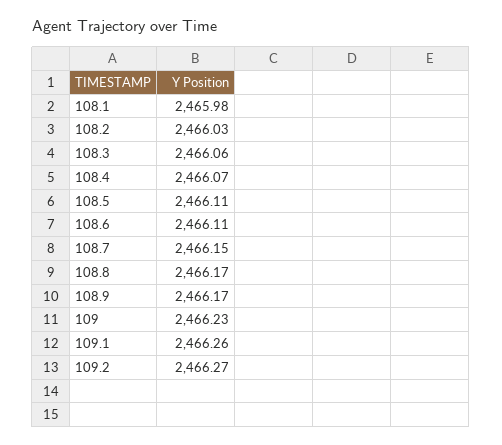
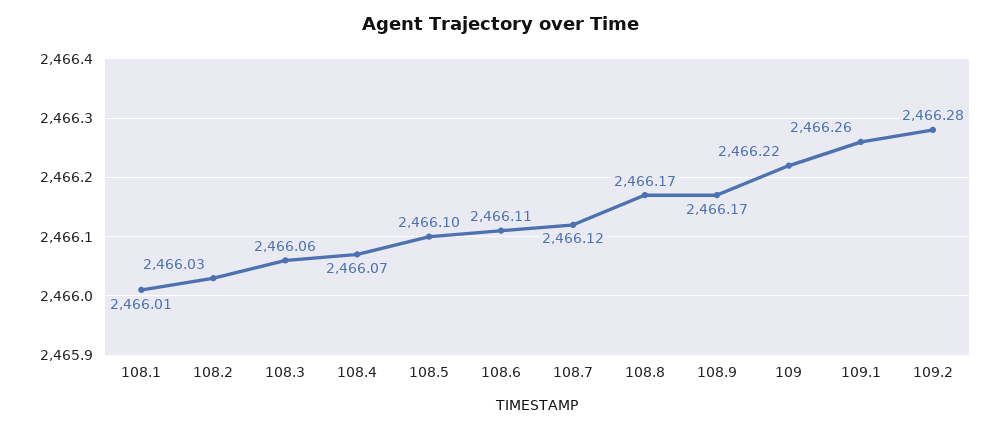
108.1: 2465.98 -> 2466.01
108.5: 2466.11 -> 2466.1
108.7: 2466.15 -> 2466.12
109: 2466.23 -> 2466.22
109.2: 2466.27 -> 2466.28

